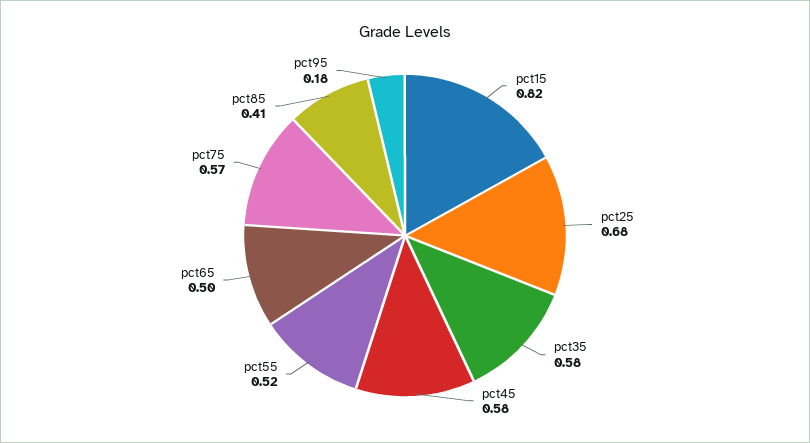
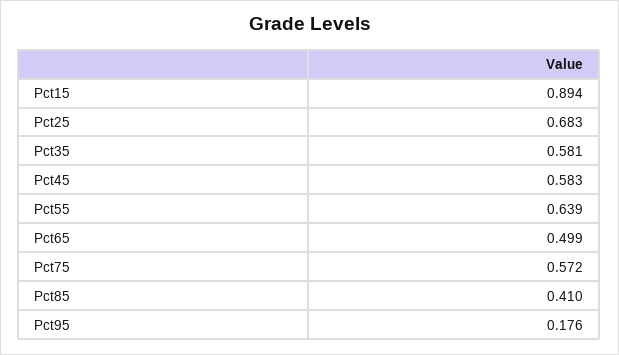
pct15: 0.82 -> 0.894
pct55: 0.52 -> 0.639

